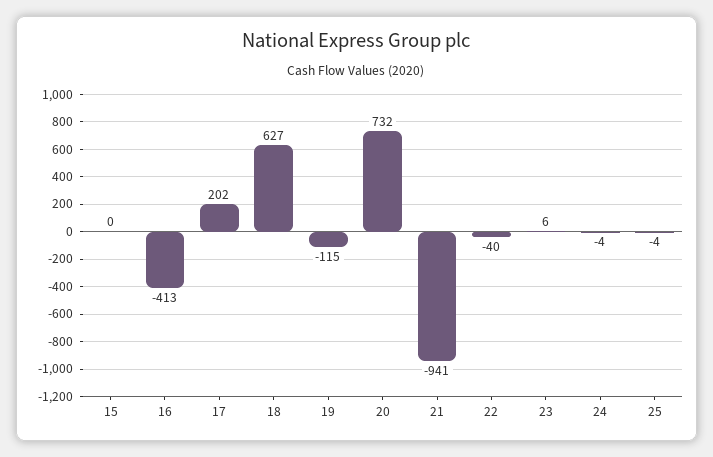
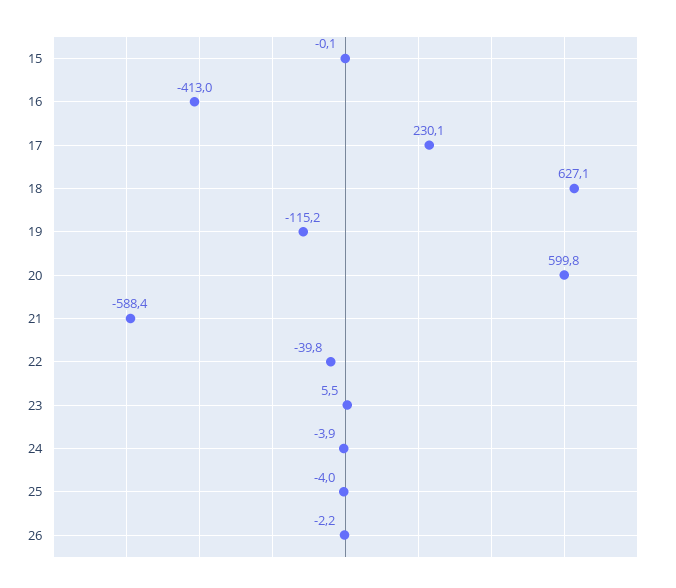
17: 202 -> 230.1
20: 732 -> 599.8
21: -941 -> -588.4
26: none -> -2.2

